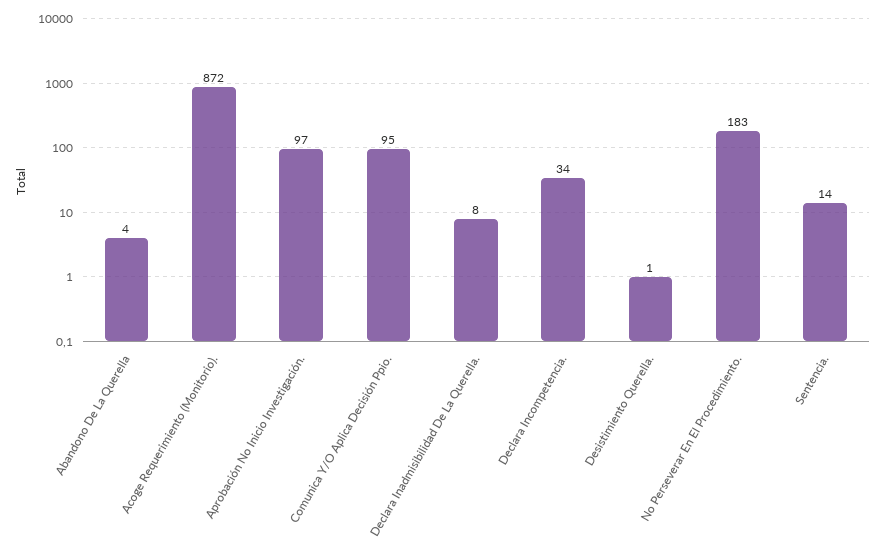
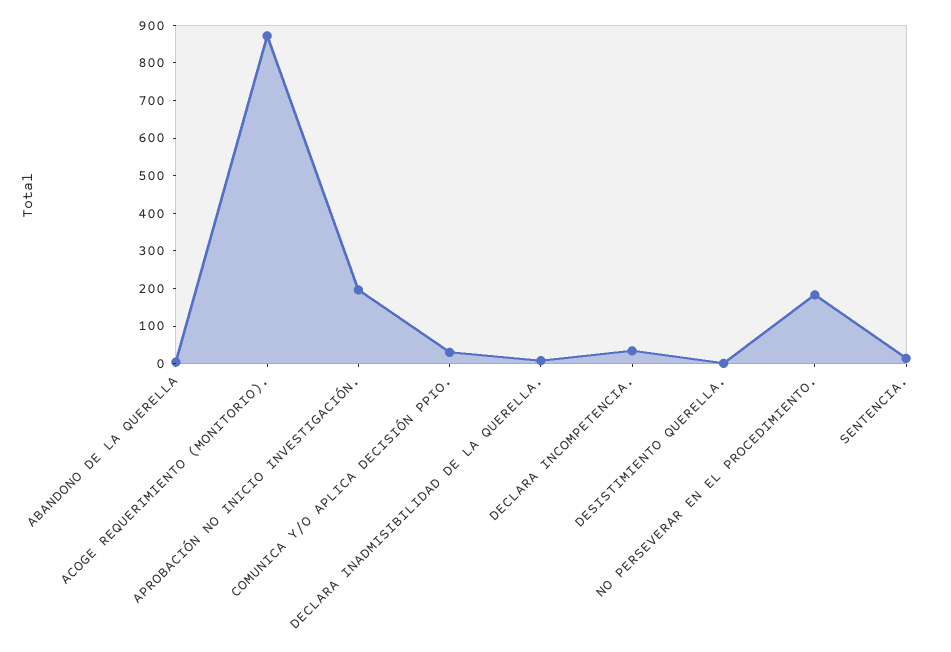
Aprobación No Inicio Investigación.: 97 -> 200
Comunica Y/O Aplica Decisión Ppio.: 95 -> 25

